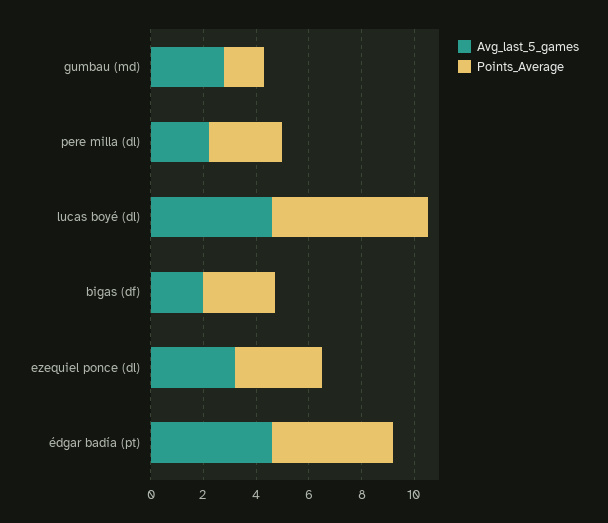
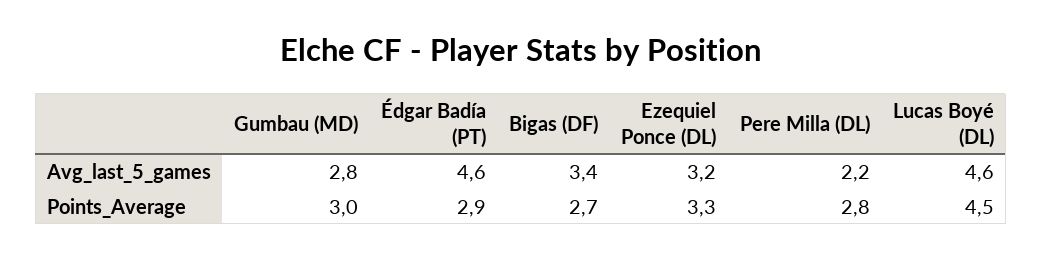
Points_Average, gumbau (md): 1.5 -> 3
Points_Average, lucas boyé (dl): 6 -> 4.5
Avg_last_5_games, bigas (df): 2 -> 3.4
Points_Average, édgar badía (pt): 4.5 -> 2.9

